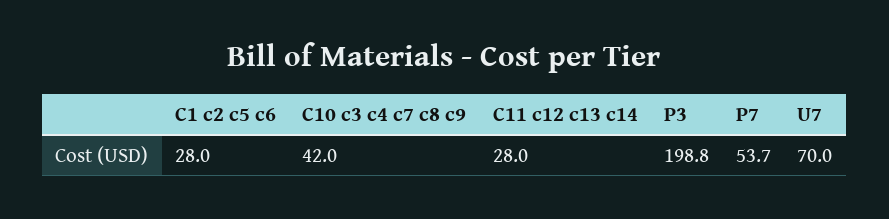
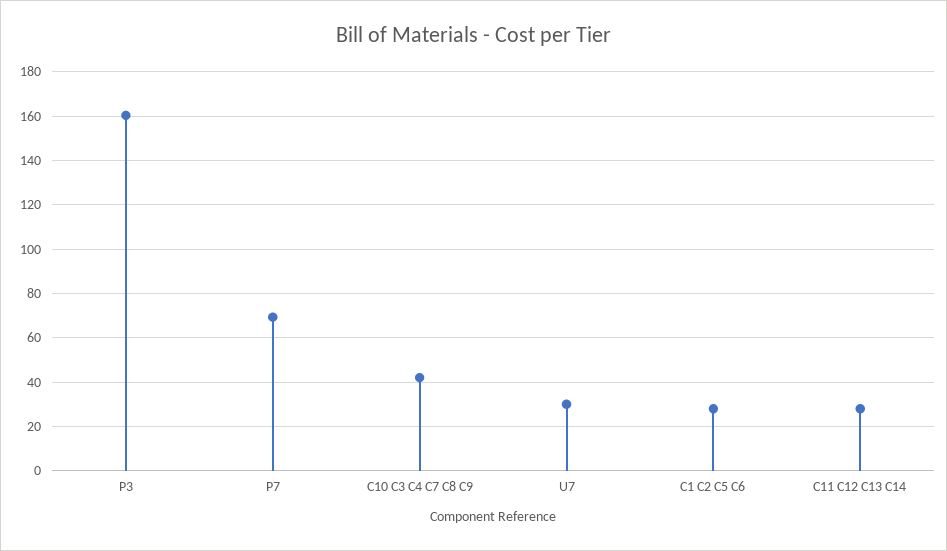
P3: 198.8 -> 160
P7: 53.7 -> 70
U7: 70 -> 30

